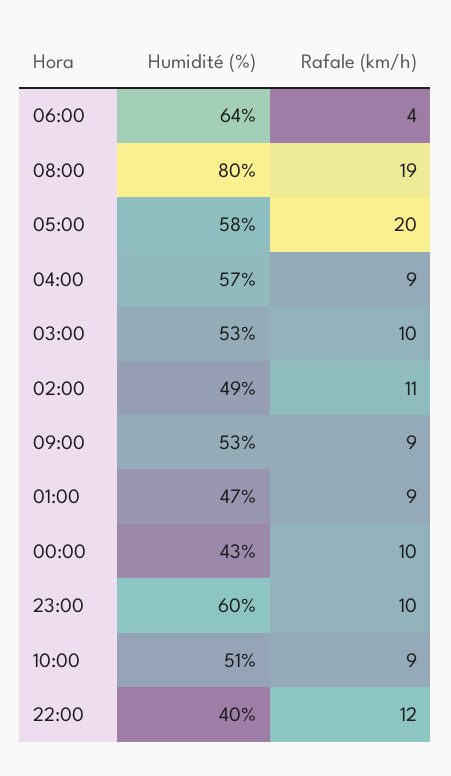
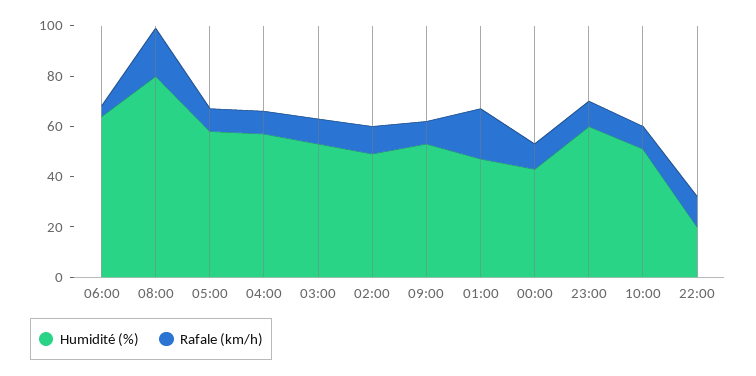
Rafale (km/h), 05:00: 20 -> 10
Rafale (km/h), 01:00: 9 -> 20
Humidité (%), 22:00: 40 -> 20

